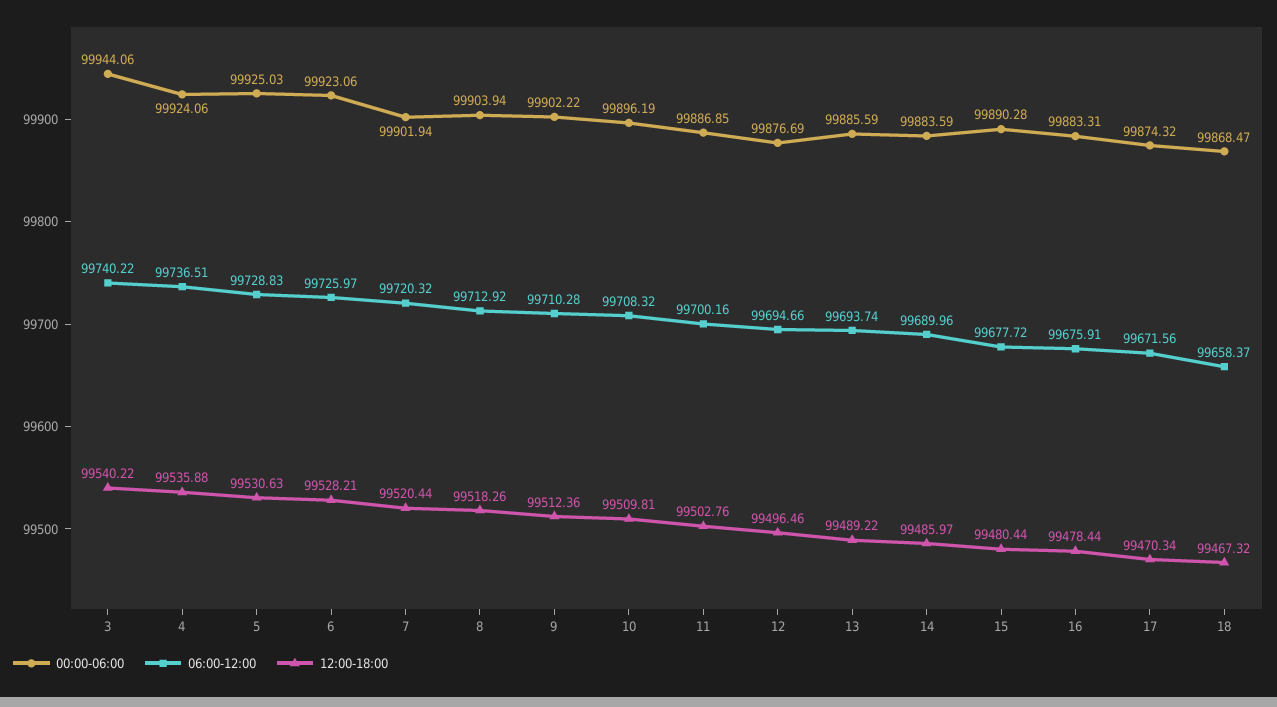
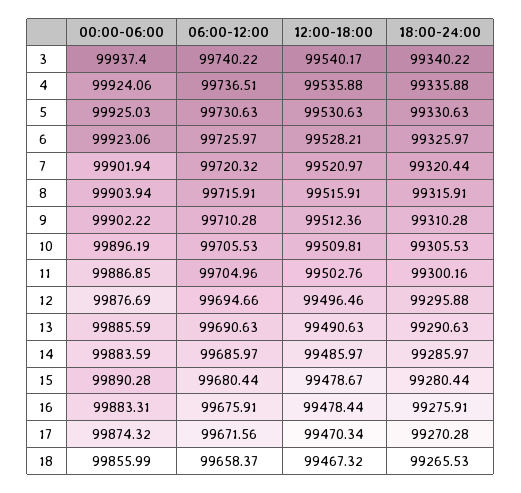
00:00-06:00, 3: 99944.06 -> 99937.4
12:00-18:00, 3: 99540.22 -> 99540.17
06:00-12:00, 5: 99728.83 -> 99730.63
12:00-18:00, 7: 99520.44 -> 99520.97
06:00-12:00, 8: 99712.92 -> 99715.91
12:00-18:00, 8: 99518.26 -> 99515.91
06:00-12:00, 10: 99708.32 -> 99705.53
06:00-12:00, 11: 99700.16 -> 99704.96
06:00-12:00, 13: 99693.74 -> 99690.63
12:00-18:00, 13: 99489.22 -> 99490.63
06:00-12:00, 14: 99689.96 -> 99685.97
06:00-12:00, 15: 99677.72 -> 99680.44
12:00-18:00, 15: 99480.44 -> 99478.67
00:00-06:00, 18: 99868.47 -> 99855.99
18:00-24:00, 3: none -> 99340.22
18:00-24:00, 4: none -> 99335.88
18:00-24:00, 5: none -> 99330.63
18:00-24:00, 6: none -> 99325.97
18:00-24:00, 7: none -> 99320.44
18:00-24:00, 8: none -> 99315.91
18:00-24:00, 9: none -> 99310.28
18:00-24:00, 10: none -> 99305.53
18:00-24:00, 11: none -> 99300.16
18:00-24:00, 12: none -> 99295.88
18:00-24:00, 13: none -> 99290.63
18:00-24:00, 14: none -> 99285.97
18:00-24:00, 15: none -> 99280.44
18:00-24:00, 16: none -> 99275.91
18:00-24:00, 17: none -> 99270.28
18:00-24:00, 18: none -> 99265.53

